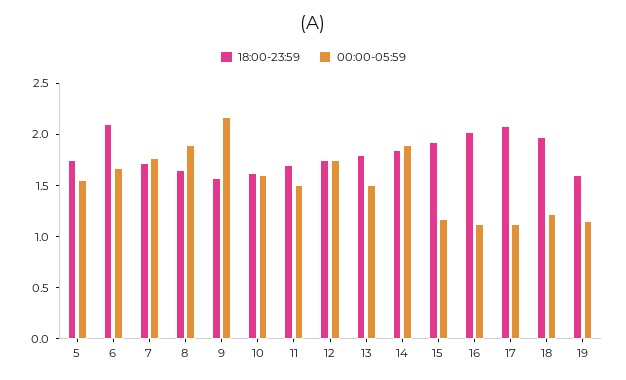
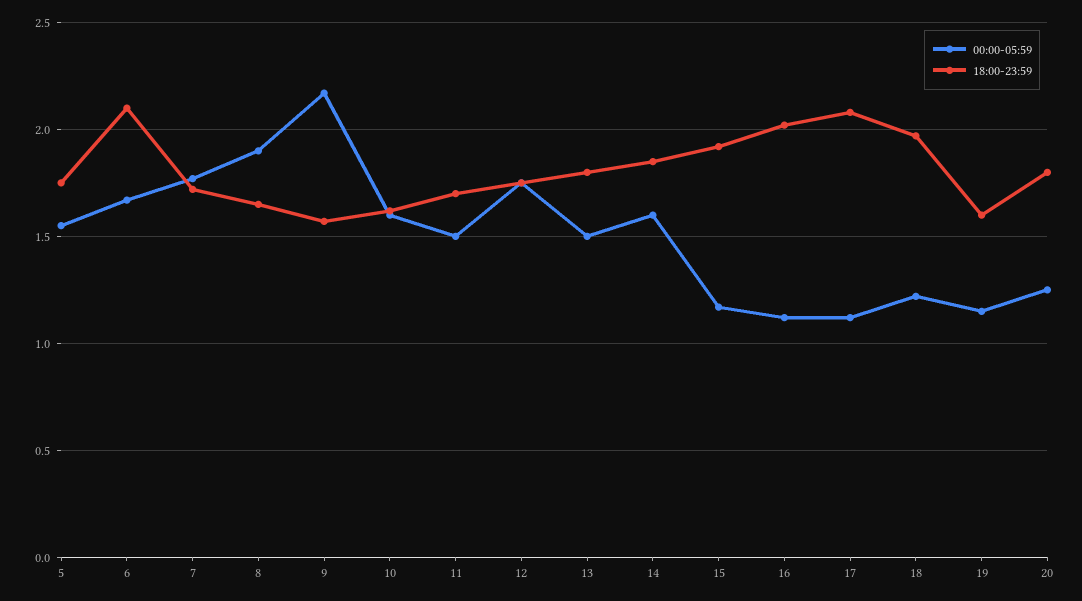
00:00-05:59, 14: 1.9 -> 1.6
00:00-05:59, 20: none -> 1.25
18:00-23:59, 20: none -> 1.8

